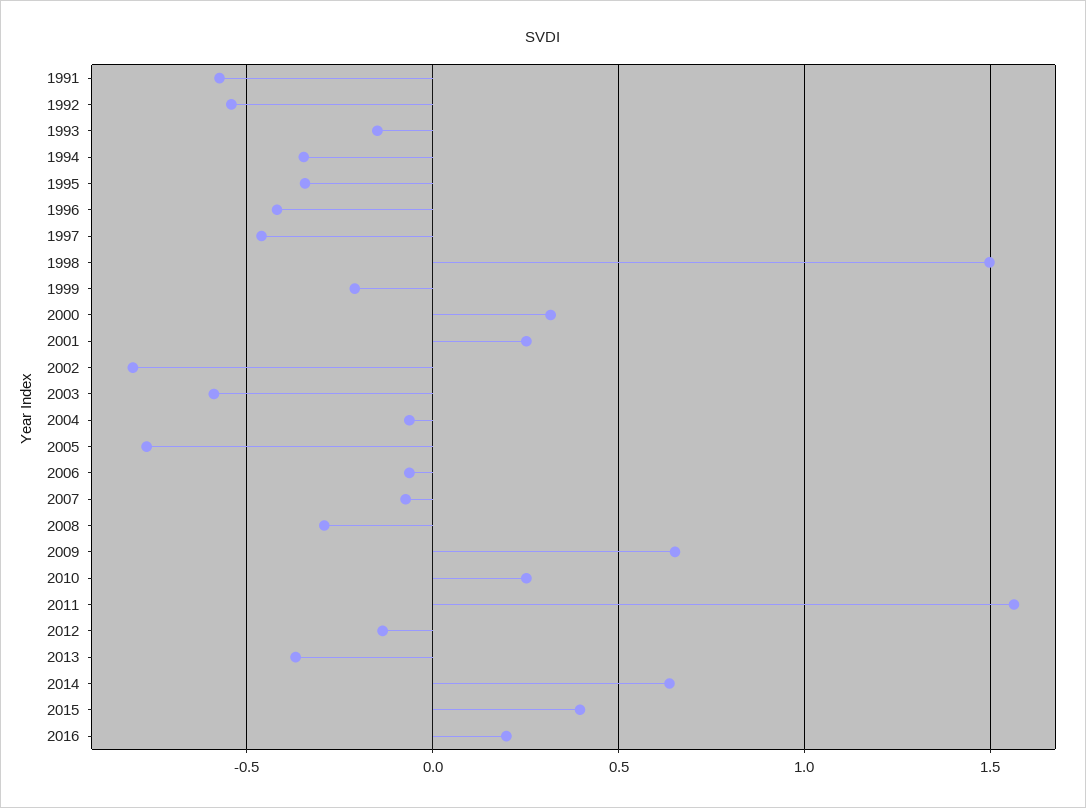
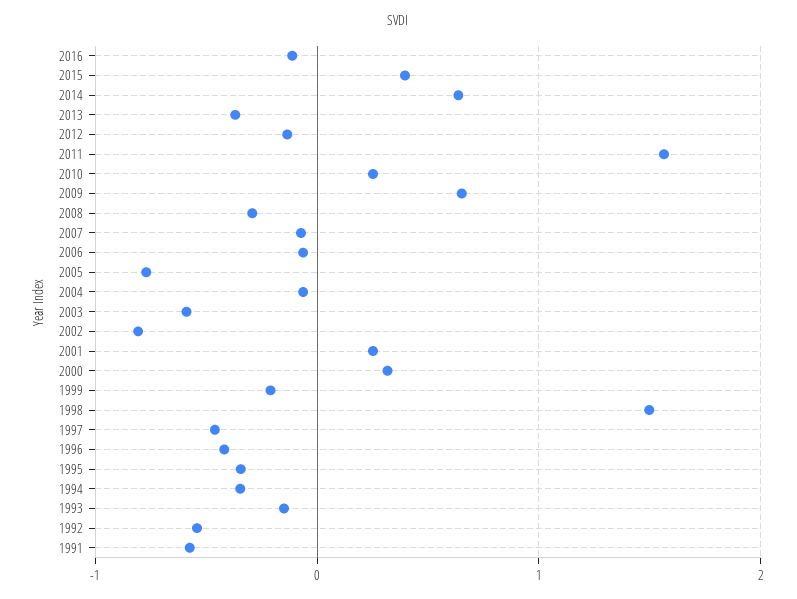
2016: 0.2 -> -0.1

